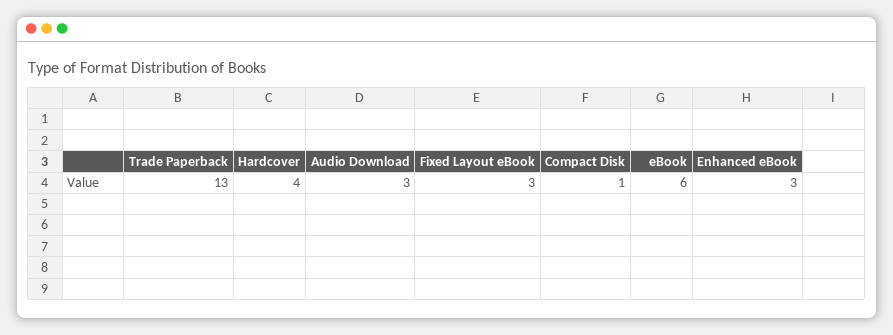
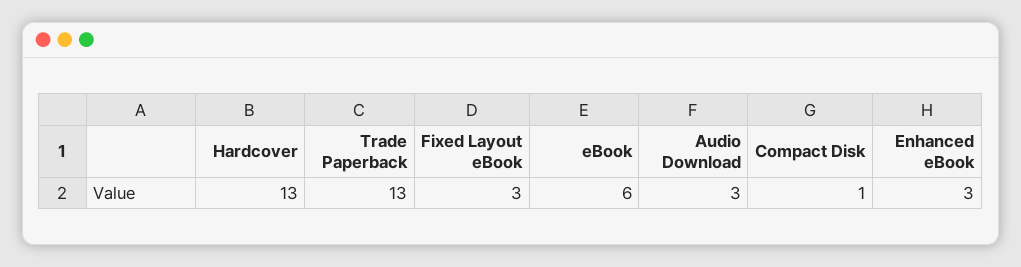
Hardcover: 4 -> 13

